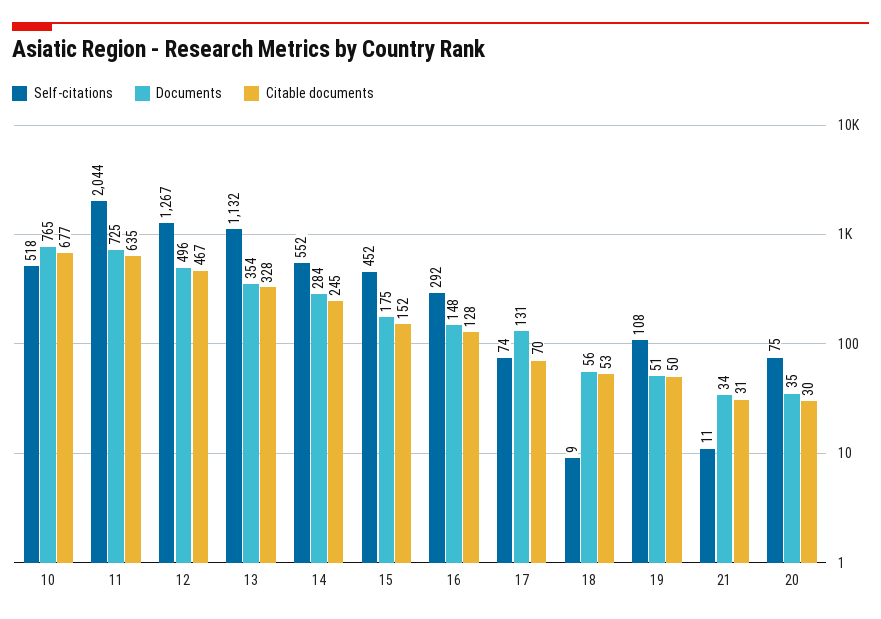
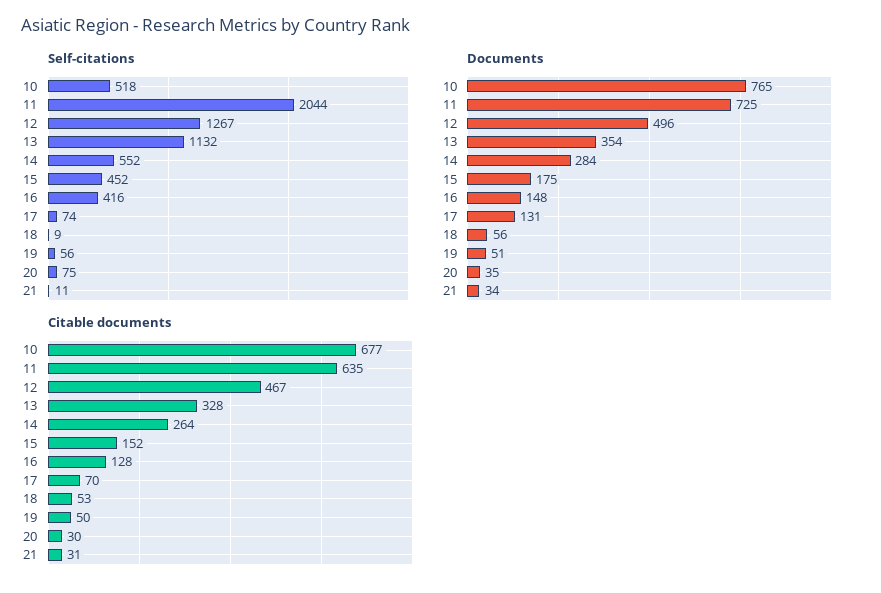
Citable documents, 14: 245 -> 264
Self-citations, 16: 292 -> 416
Self-citations, 19: 108 -> 56

